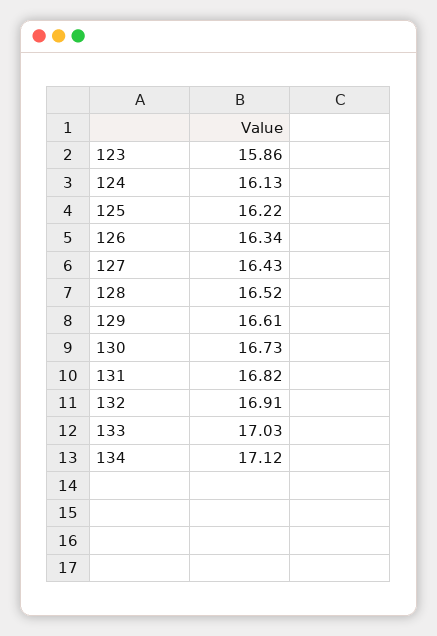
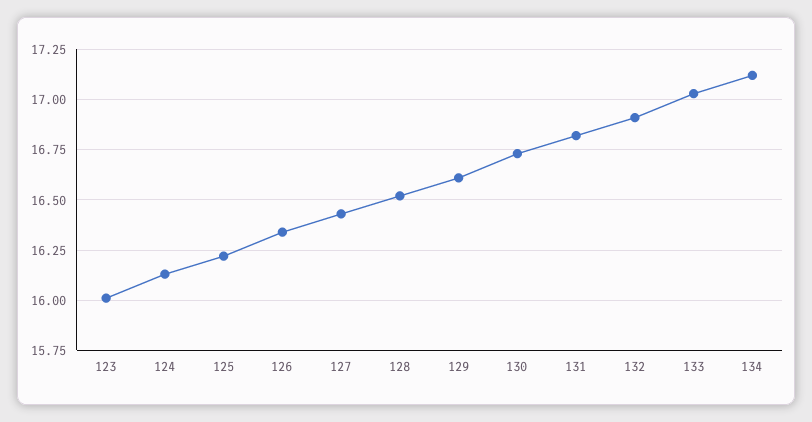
123: 15.86 -> 16

